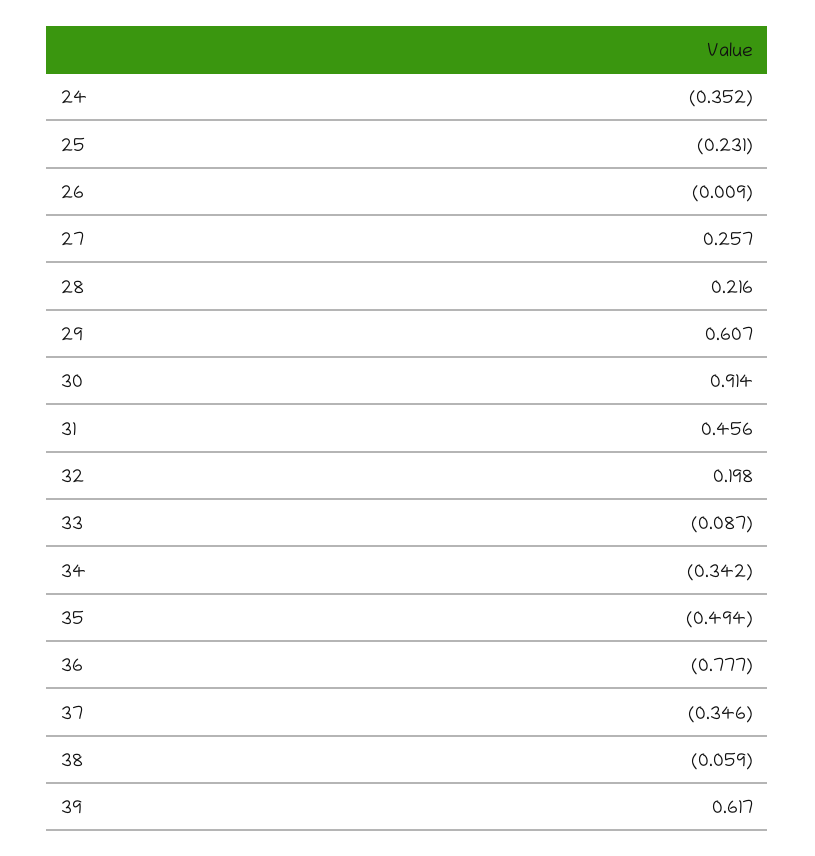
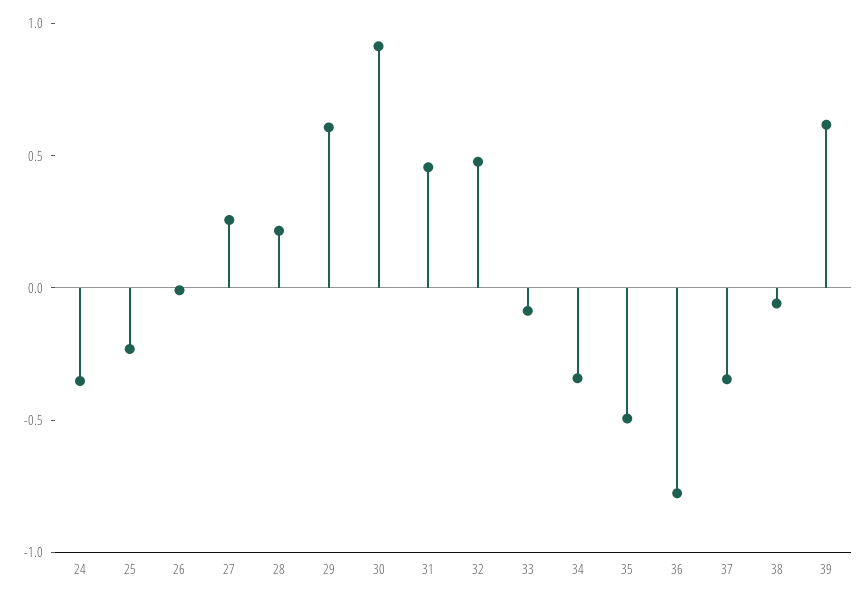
32: 0.198 -> 0.5

